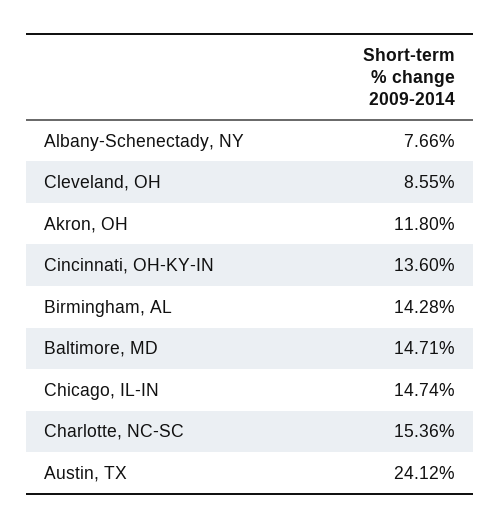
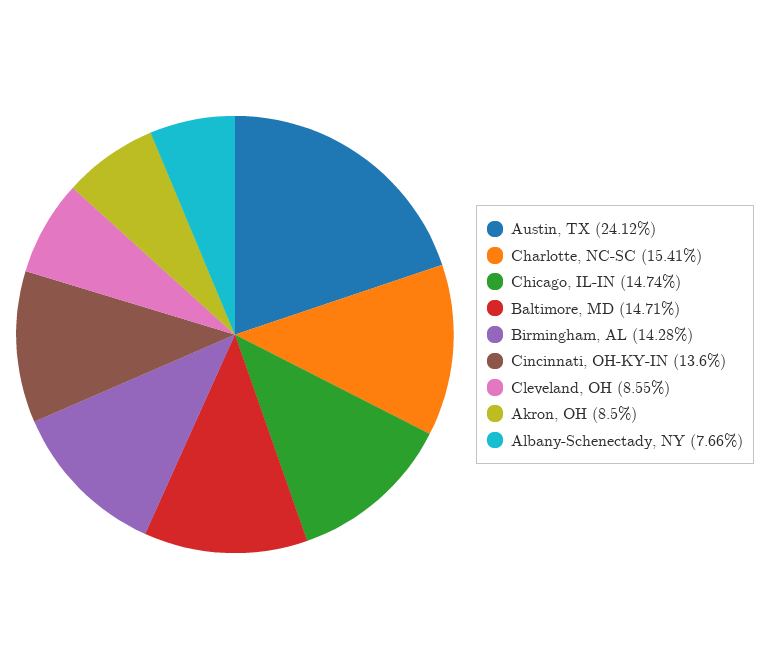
Akron, OH: 11.8 -> 8.5
Charlotte, NC-SC: 15.36 -> 15.41

